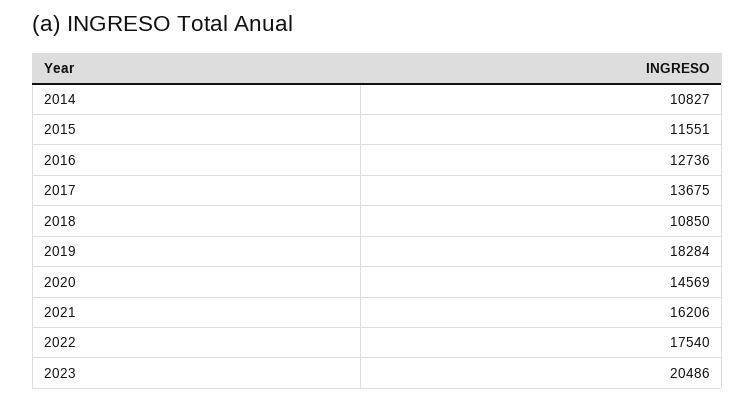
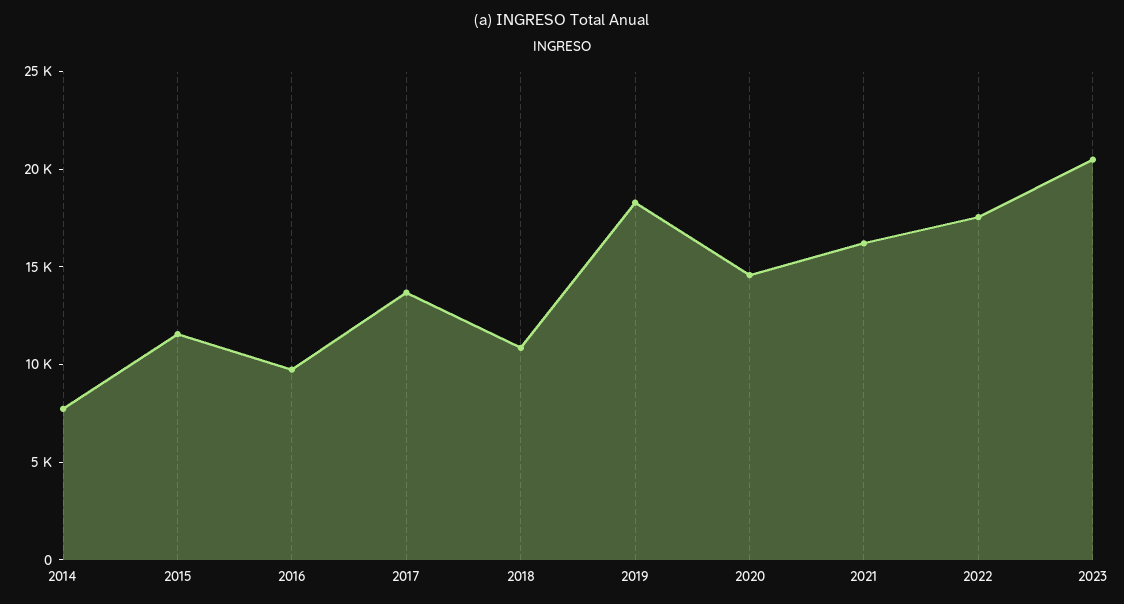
2014: 10827 -> 8000
2016: 12736 -> 10000

